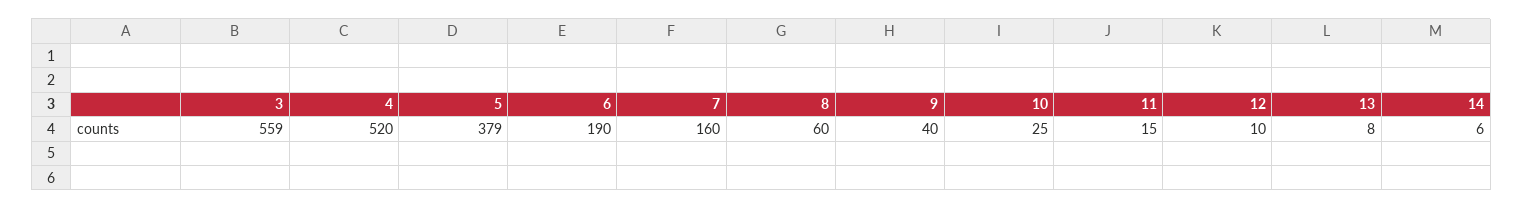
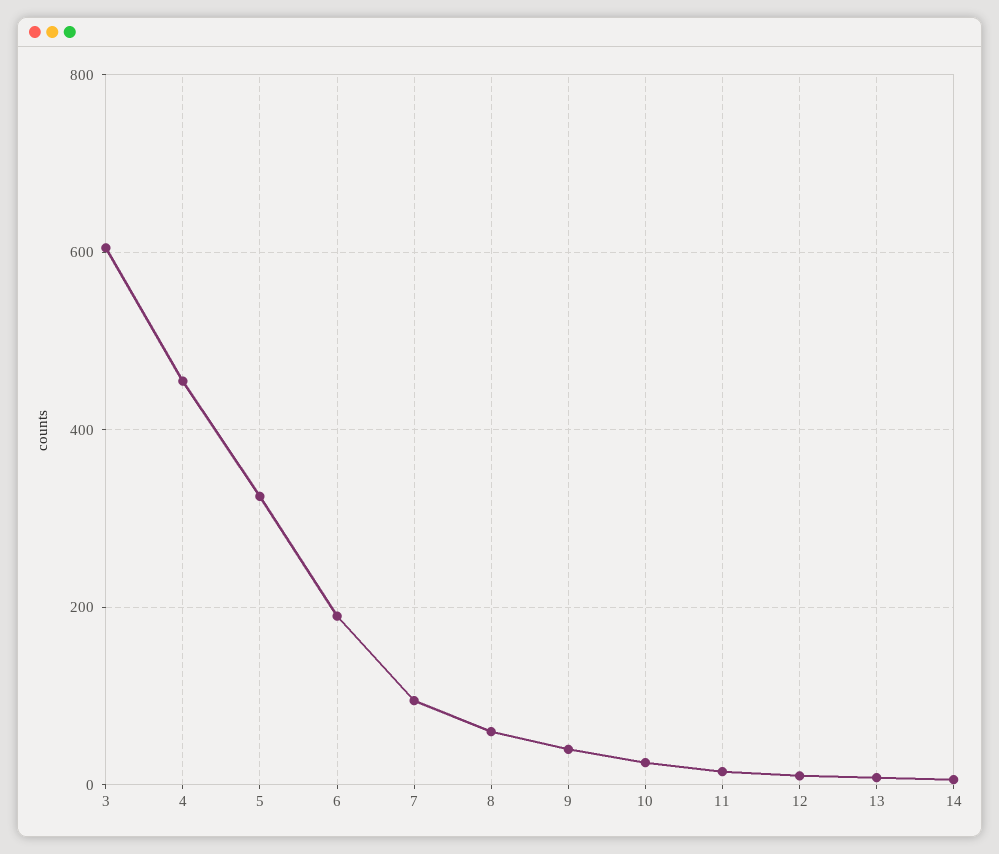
3: 559 -> 600
4: 520 -> 460
5: 379 -> 320
7: 160 -> 100

